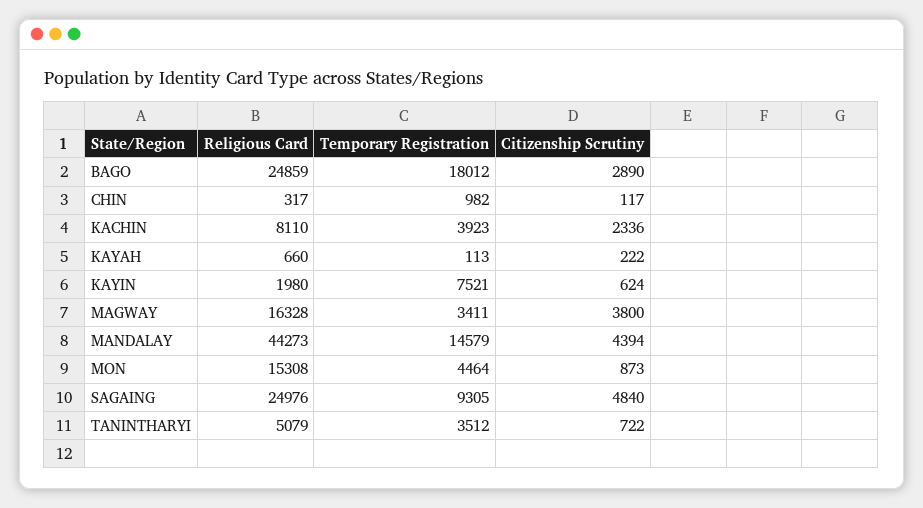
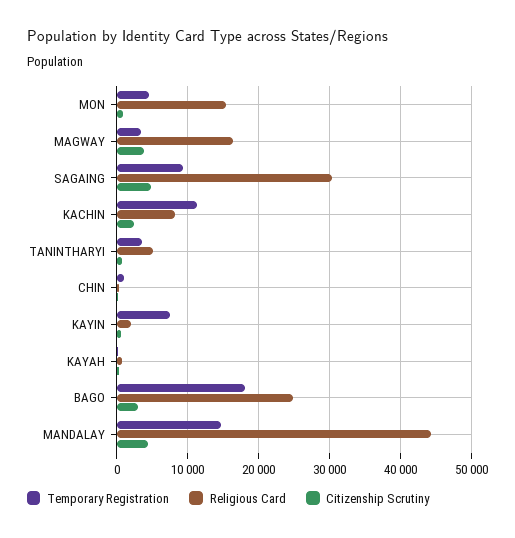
Temporary Registration, KACHIN: 3923 -> 11000
Religious Card, SAGAING: 24976 -> 30000

